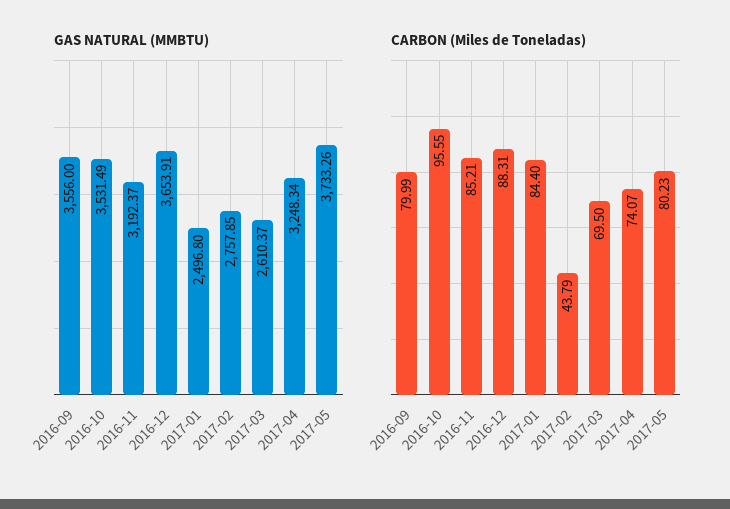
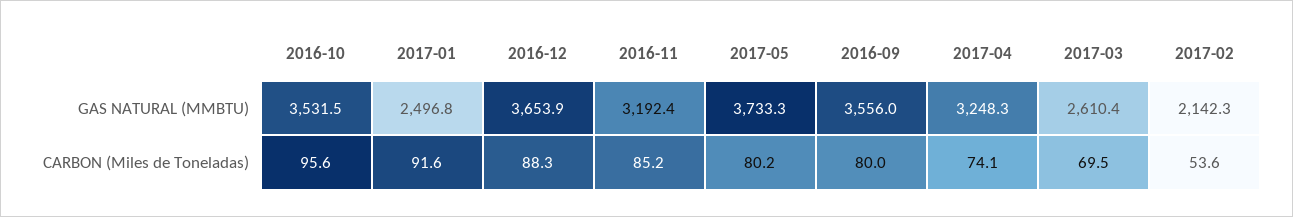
GAS NATURAL (MMBTU), 2017-02: 2757.85 -> 2142.3
CARBON (Miles de Toneladas), 2017-01: 84.4 -> 91.6
CARBON (Miles de Toneladas), 2017-02: 43.79 -> 53.6

